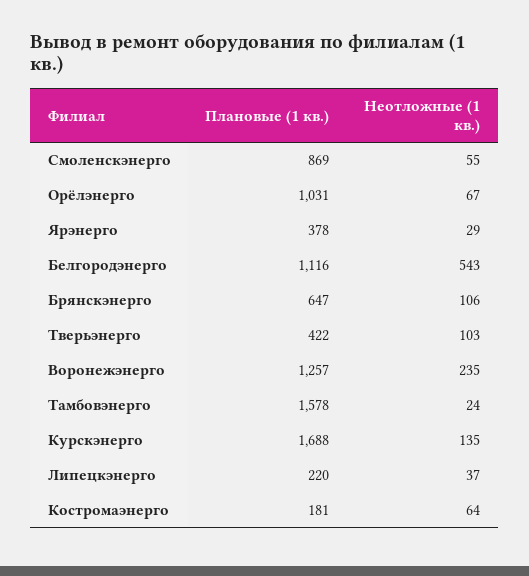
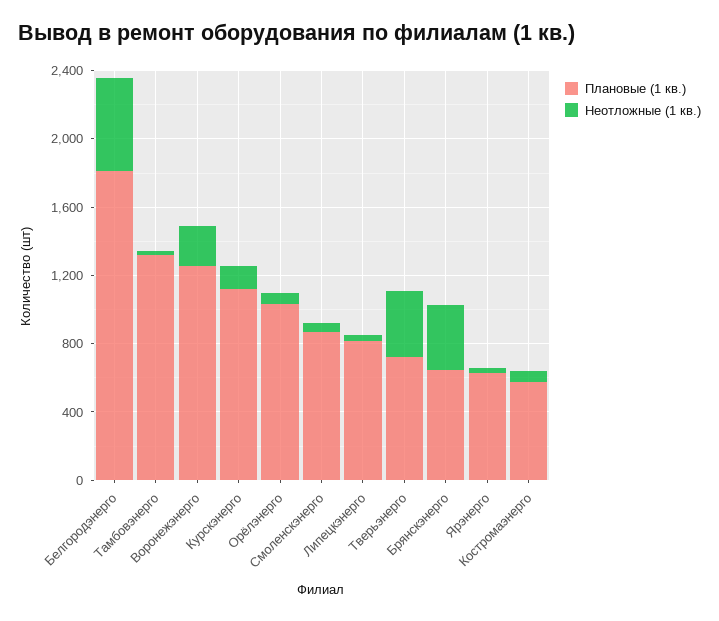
Плановые (1 кв.), Ярэнерго: 378 -> 600
Плановые (1 кв.), Белгородэнерго: 1116 -> 1800
Неотложные (1 кв.), Брянскэнерго: 106 -> 400
Плановые (1 кв.), Тверьэнерго: 422 -> 700
Неотложные (1 кв.), Тверьэнерго: 103 -> 400
Плановые (1 кв.), Тамбовэнерго: 1578 -> 1300
Плановые (1 кв.), Курскэнерго: 1688 -> 1100
Плановые (1 кв.), Липецкэнерго: 220 -> 800
Плановые (1 кв.), Костромаэнерго: 181 -> 600

